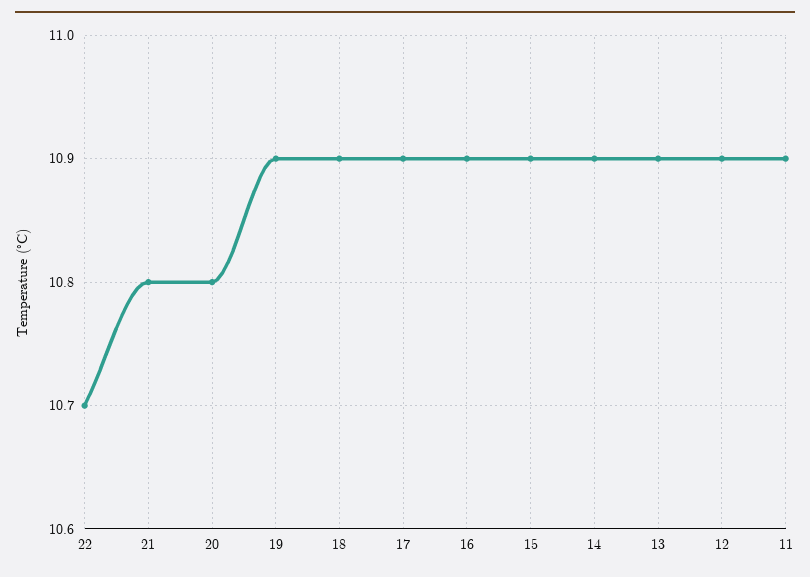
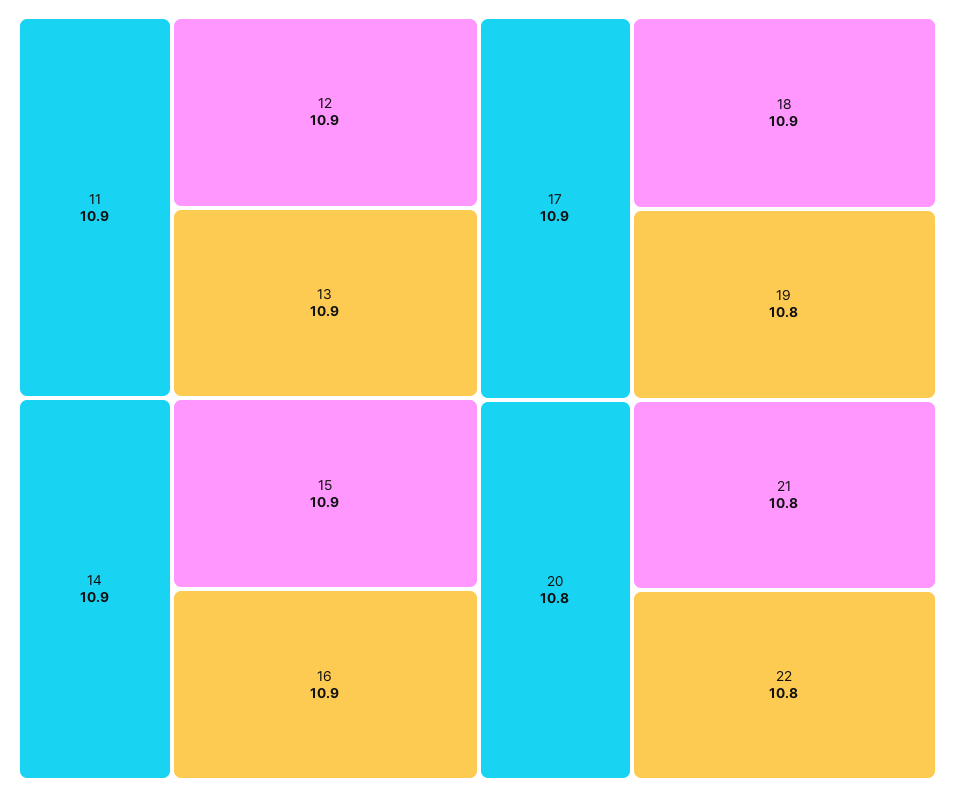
22: 10.7 -> 10.8
19: 10.9 -> 10.8

